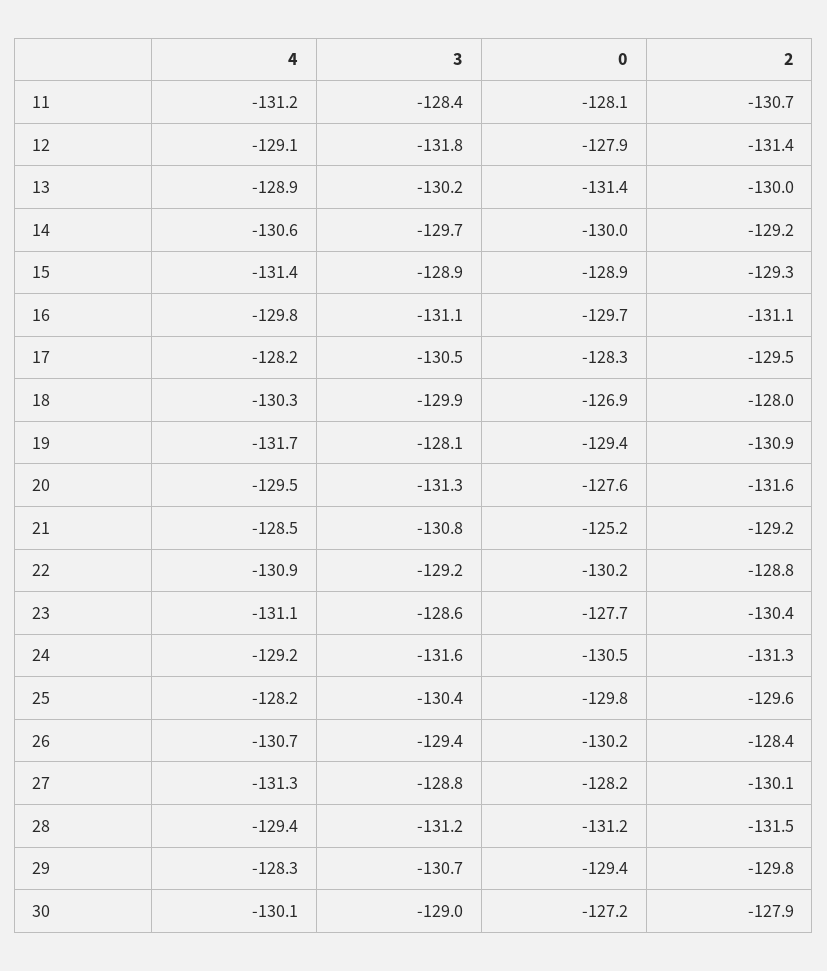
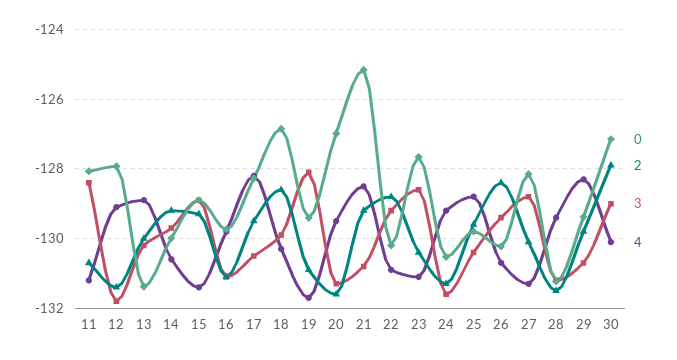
2, 18: -128 -> -128.6
0, 20: -127.6 -> -127
4, 25: -128.2 -> -128.8

